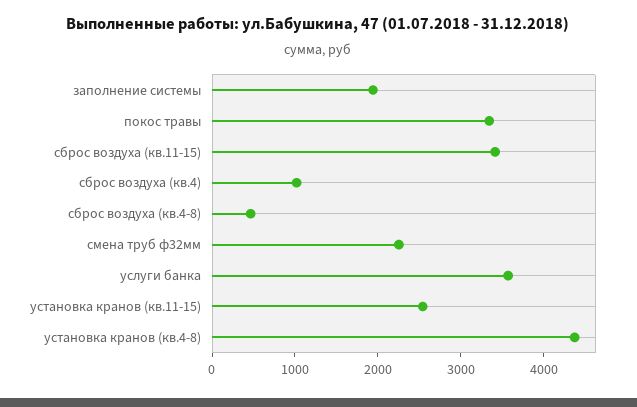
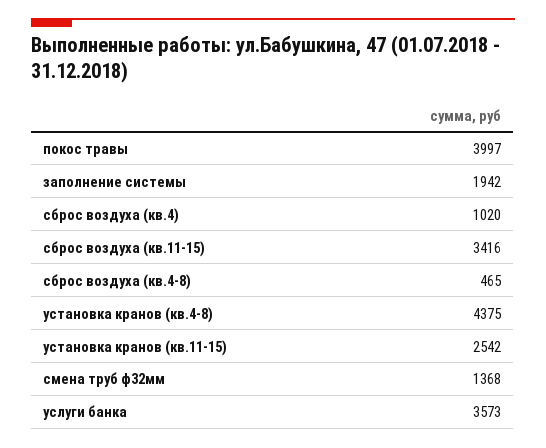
покос травы: 3400 -> 3997
смена труб ф32мм: 2200 -> 1368

